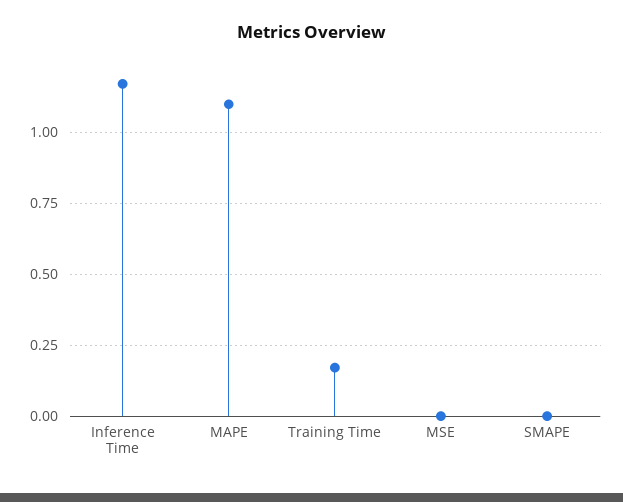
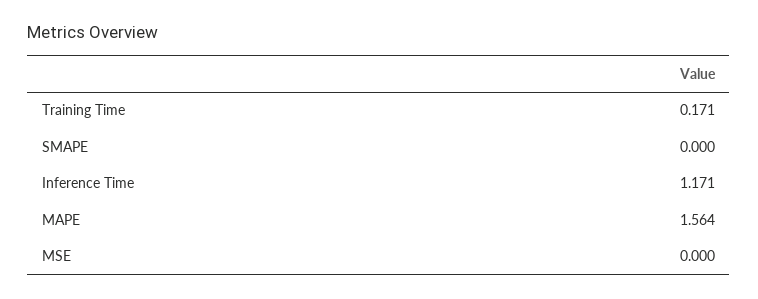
MAPE: 1.1 -> 1.564

